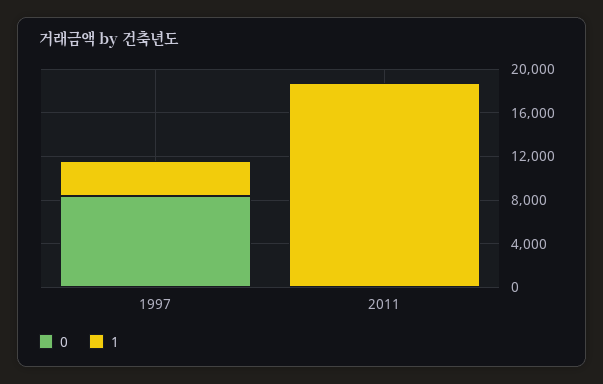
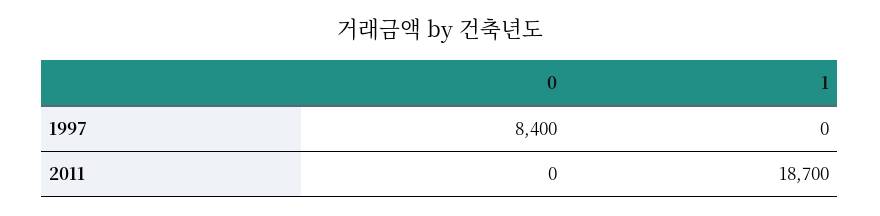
1, 1997: 3000 -> 0

